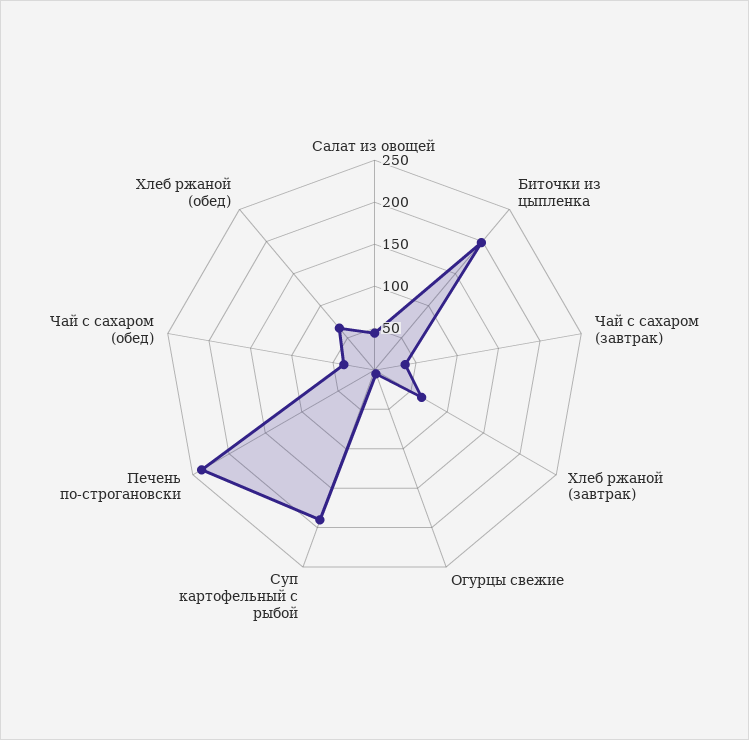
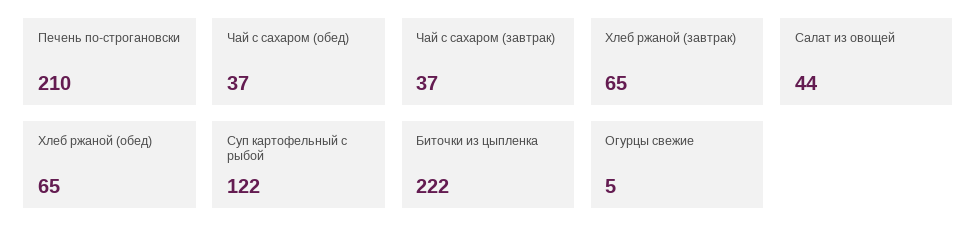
Биточки из цыпленка: 200 -> 222
Суп картофельный с рыбой: 190 -> 122
Печень по-строгановски: 240 -> 210

